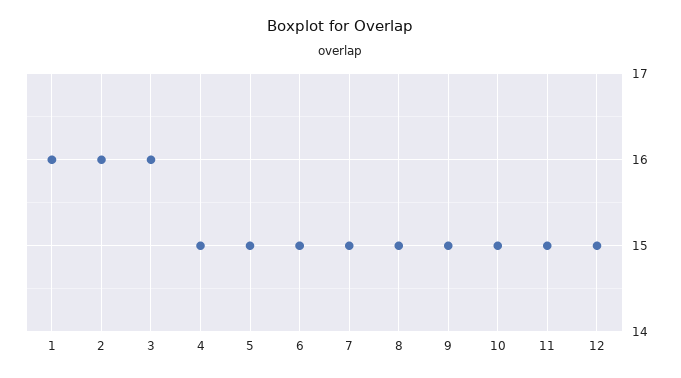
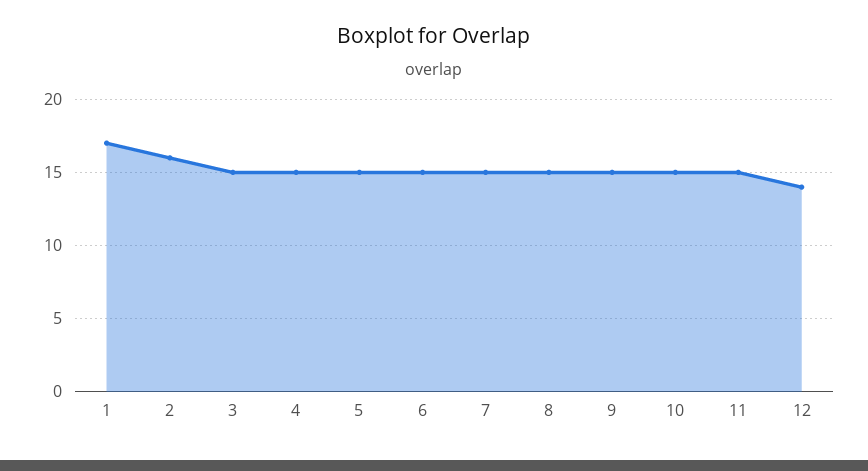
1: 16 -> 17
3: 16 -> 15
12: 15 -> 14

